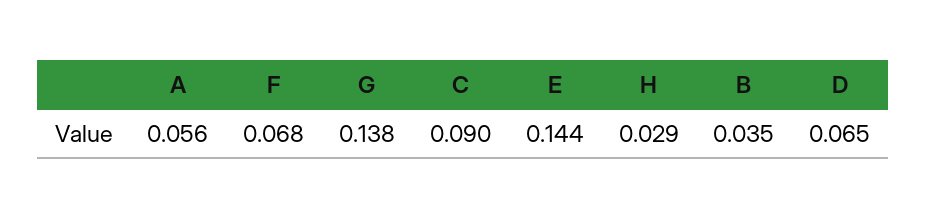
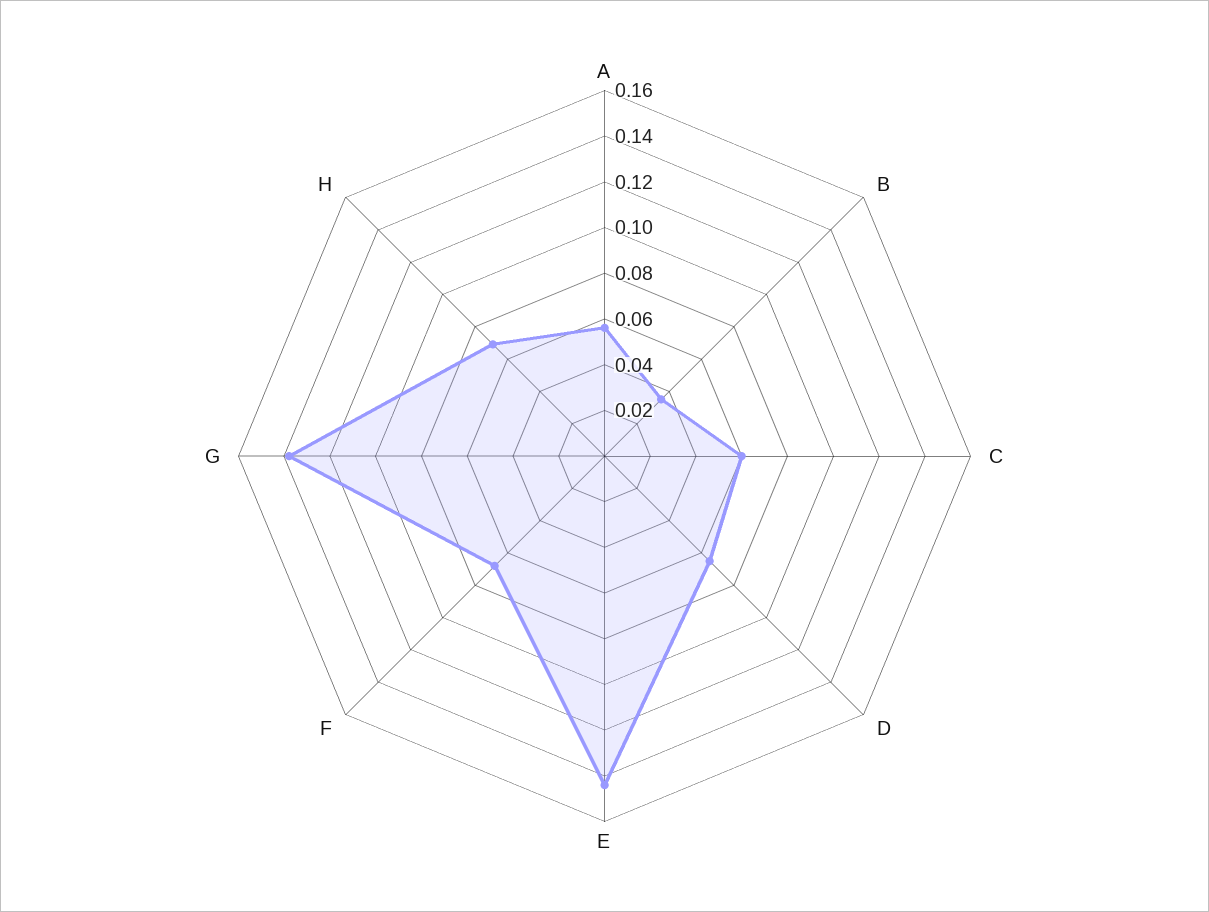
C: 0.09 -> 0.06
H: 0.029 -> 0.07

